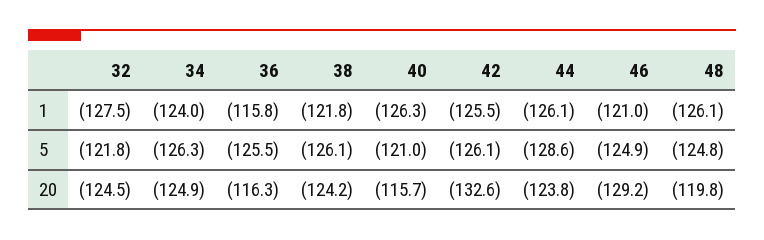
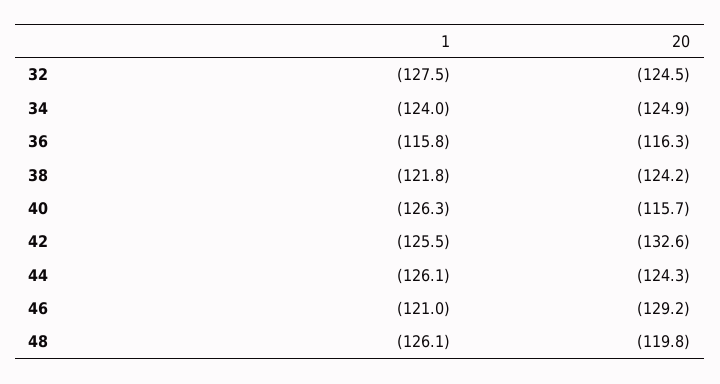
32, 5: -121.8 -> none
34, 5: -126.3 -> none
36, 5: -125.5 -> none
38, 5: -126.1 -> none
40, 5: -121 -> none
42, 5: -126.1 -> none
44, 5: -128.6 -> none
46, 5: -124.9 -> none
48, 5: -124.8 -> none
44, 20: -123.8 -> -124.3

